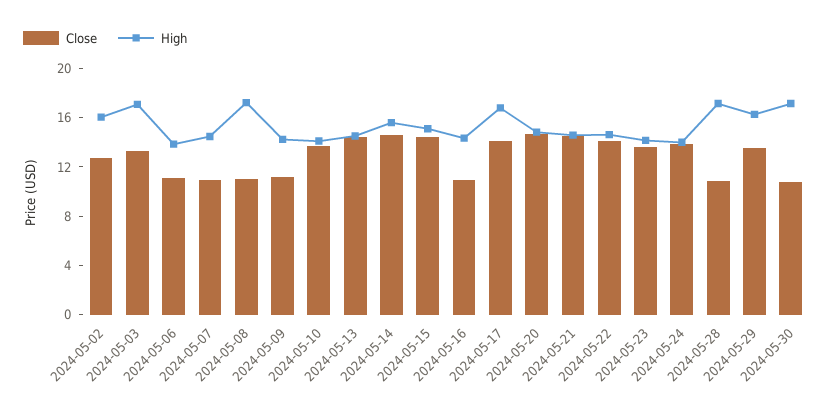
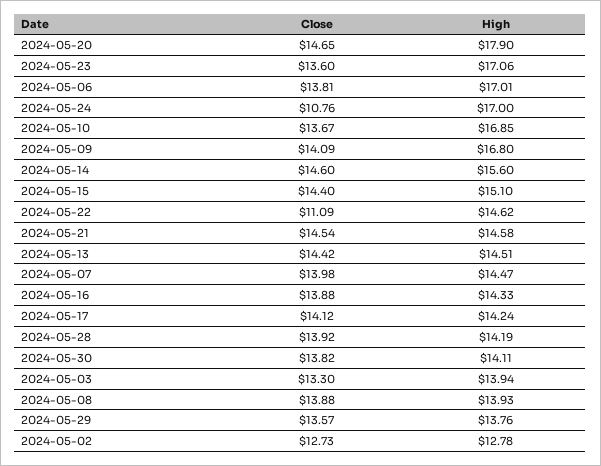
High, 2024-05-02: 16 -> 12.78
High, 2024-05-03: 17 -> 13.94
Close, 2024-05-06: 11 -> 13.81
High, 2024-05-06: 14 -> 17.01
Close, 2024-05-07: 11 -> 13.98
Close, 2024-05-08: 11 -> 13.88
High, 2024-05-08: 17 -> 13.93
Close, 2024-05-09: 11 -> 14.09
High, 2024-05-09: 14 -> 16.8
High, 2024-05-10: 14 -> 16.85
Close, 2024-05-16: 11 -> 13.88
High, 2024-05-17: 17 -> 14.24
High, 2024-05-20: 15 -> 17.9
Close, 2024-05-22: 14 -> 11.09
High, 2024-05-23: 14 -> 17.06
Close, 2024-05-24: 14 -> 10.76
High, 2024-05-24: 14 -> 17
Close, 2024-05-28: 11 -> 13.92
High, 2024-05-28: 17 -> 14.19
High, 2024-05-29: 16 -> 13.76
Close, 2024-05-30: 11 -> 13.82
High, 2024-05-30: 17 -> 14.11

